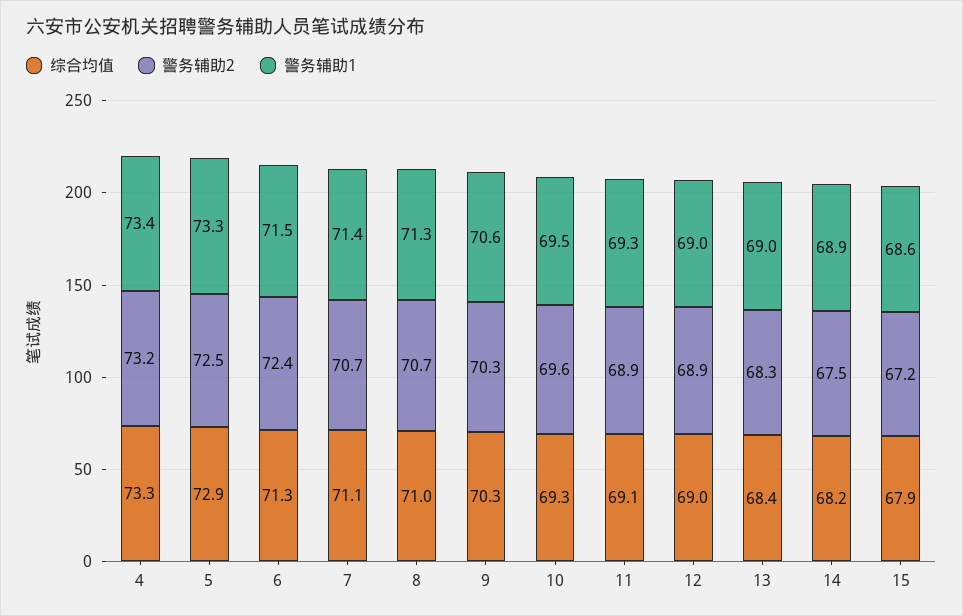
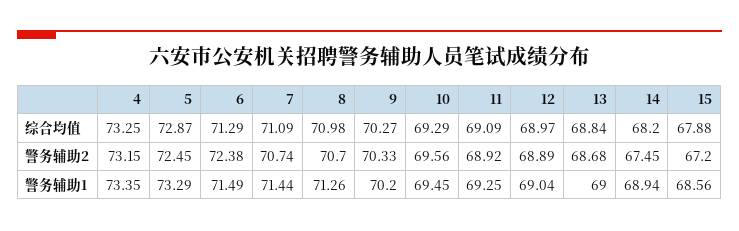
警务辅助1, 9: 70.6 -> 70.2
综合均值, 13: 68.4 -> 68.84
警务辅助2, 13: 68.3 -> 68.68

